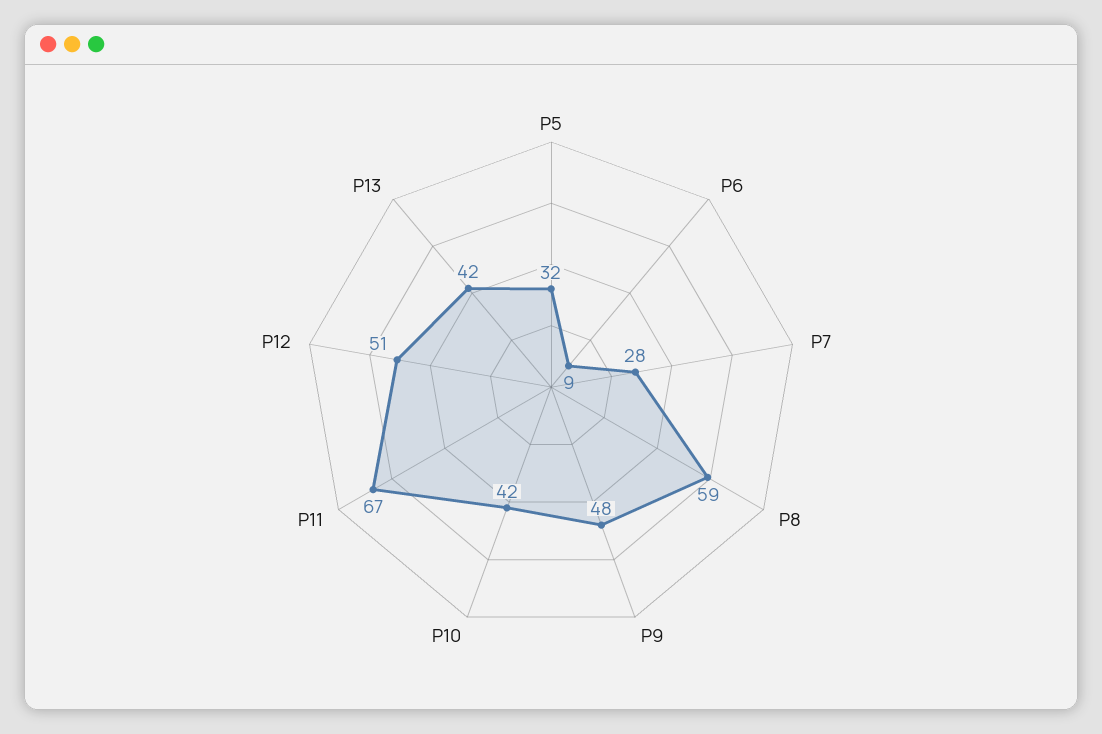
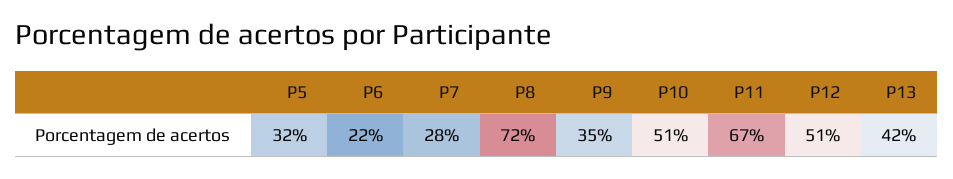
P6: 9 -> 22
P8: 59 -> 72
P9: 48 -> 35
P10: 42 -> 51

